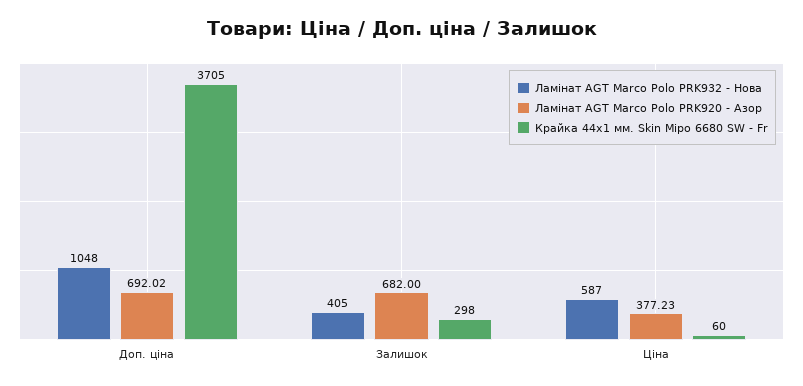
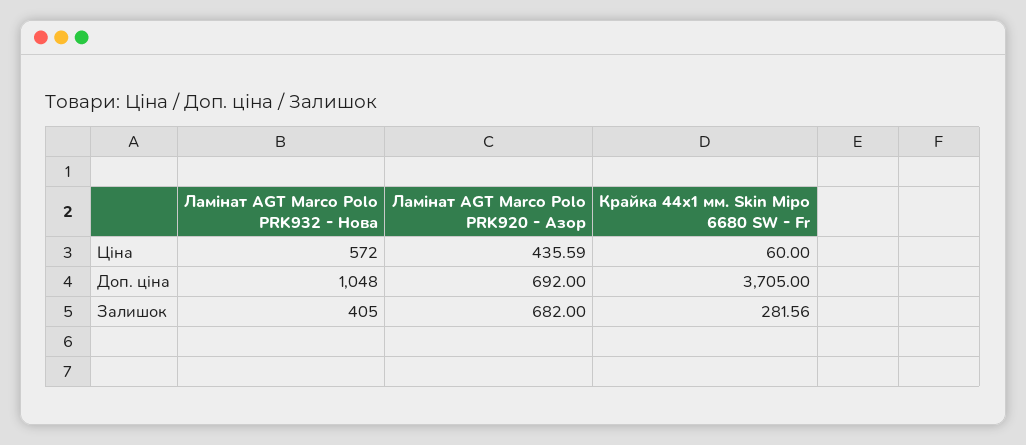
Ламінат AGT Marco Polo PRK920 - Азор, Доп. ціна: 692.02 -> 692
Крайка 44x1 мм. Skin Міро 6680 SW - Fr, Залишок: 298 -> 281.56
Ламінат AGT Marco Polo PRK932 - Нова, Ціна: 587 -> 572
Ламінат AGT Marco Polo PRK920 - Азор, Ціна: 377.23 -> 435.59

